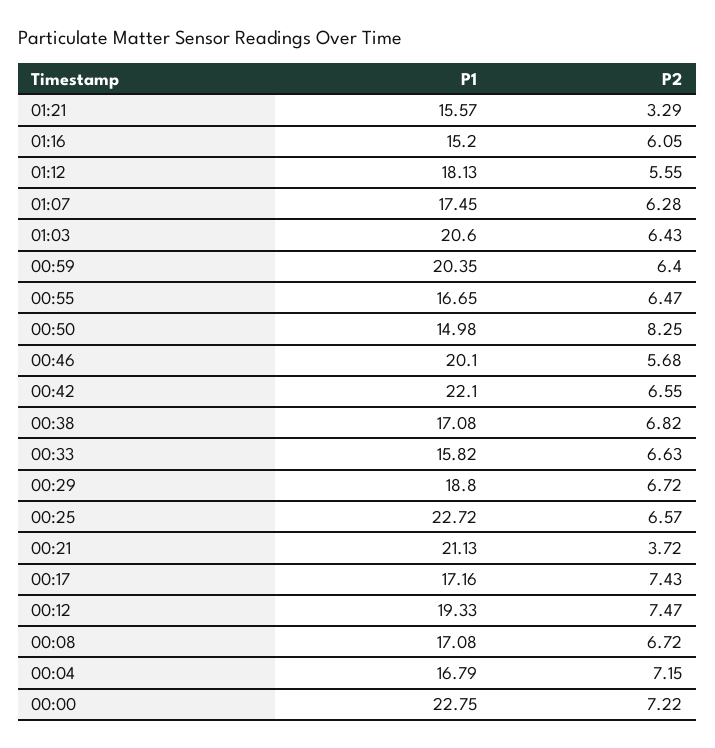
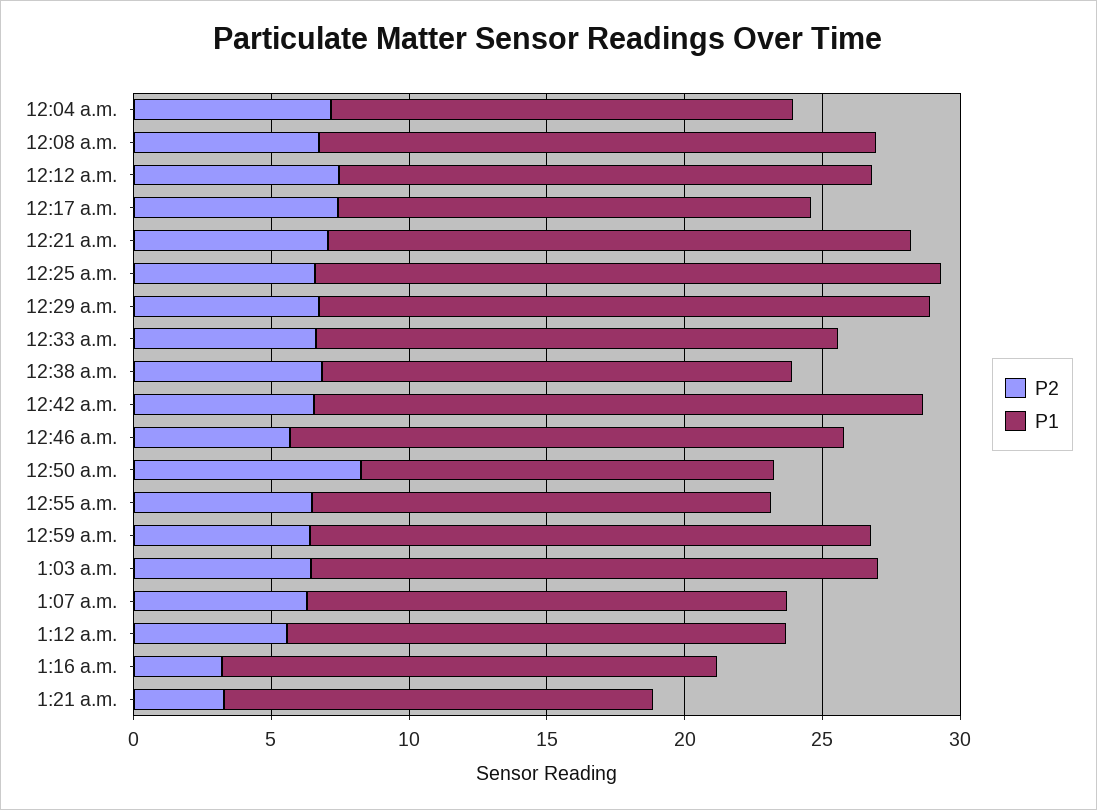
P1, 01:16: 15.2 -> 18
P2, 01:16: 6.05 -> 3
P1, 00:33: 15.82 -> 19
P1, 00:29: 18.8 -> 22
P2, 00:21: 3.72 -> 7
P1, 00:08: 17.08 -> 20
P1, 00:00: 22.75 -> none
P2, 00:00: 7.22 -> none

